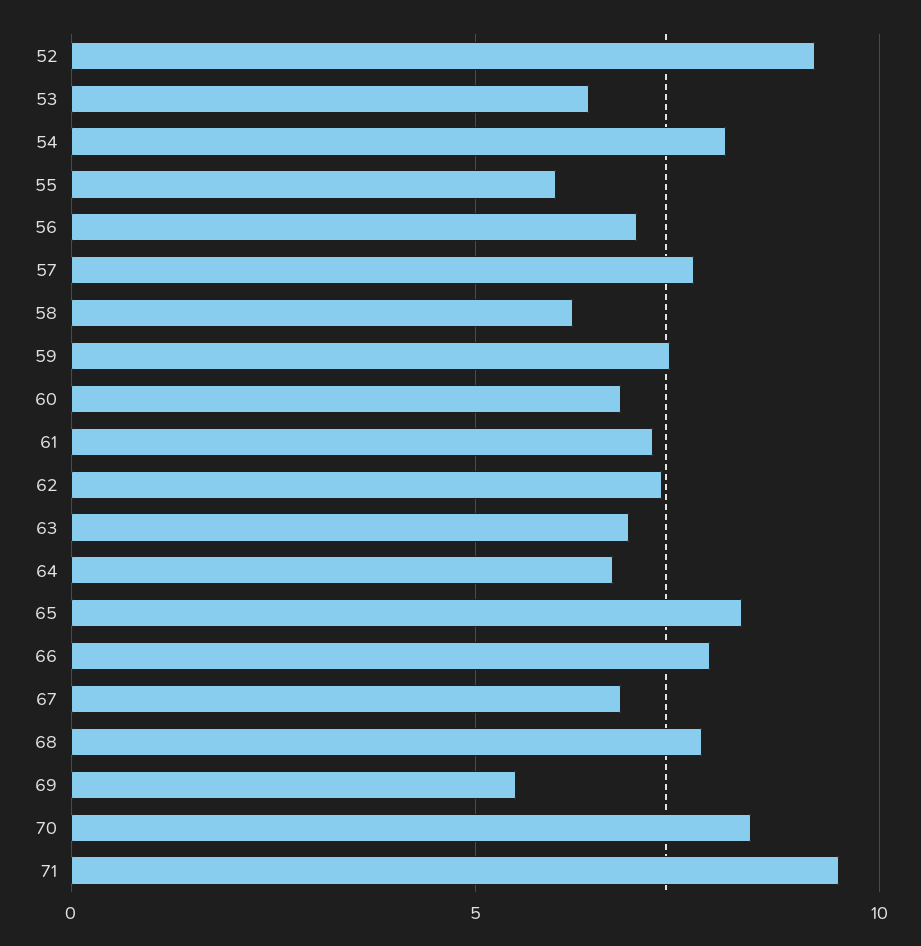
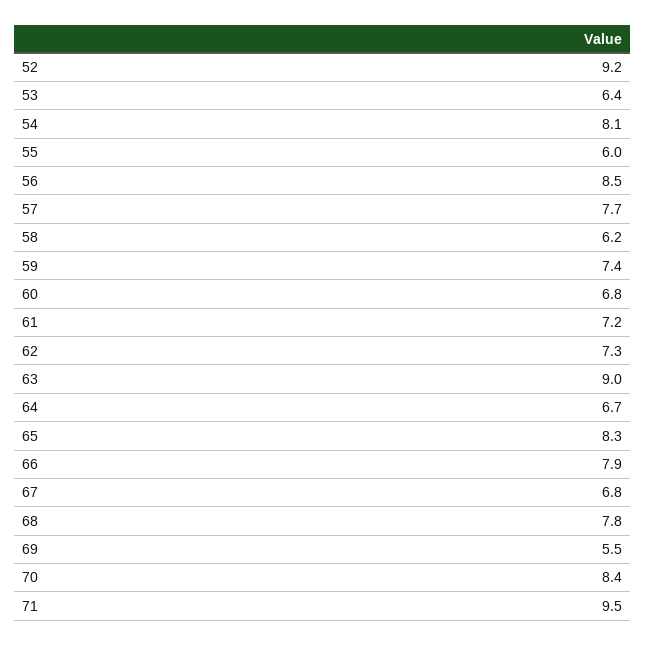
56: 7 -> 8.5
63: 7 -> 9

